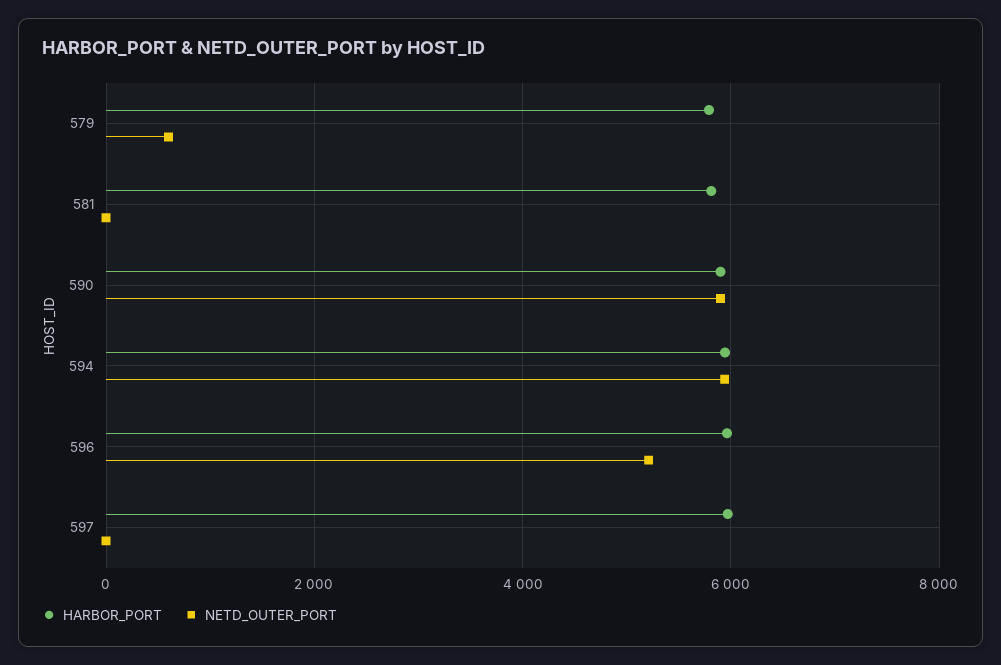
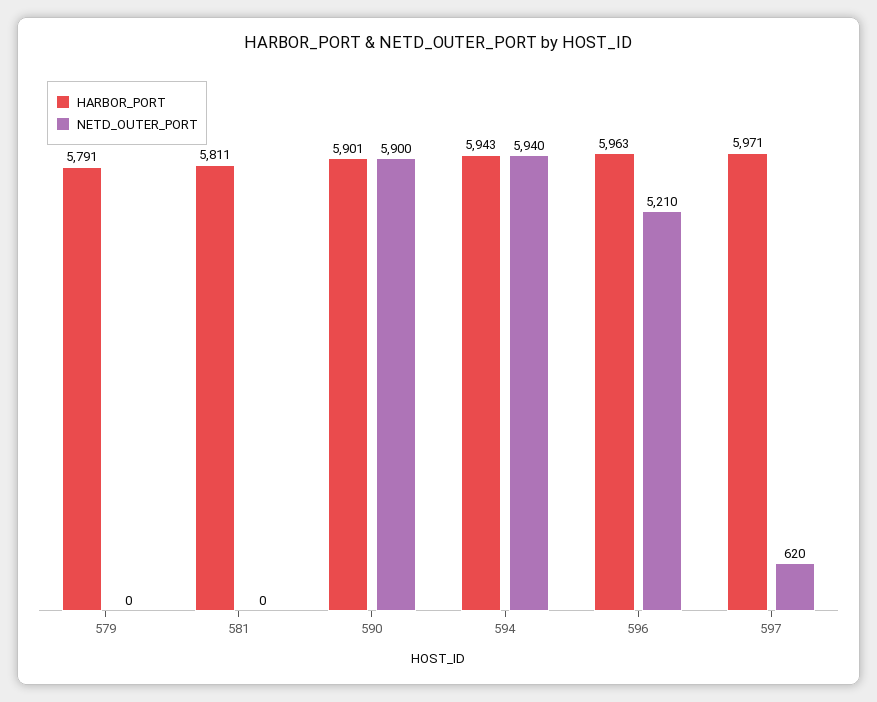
NETD_OUTER_PORT, 579: 600 -> 0
NETD_OUTER_PORT, 597: 0 -> 620

